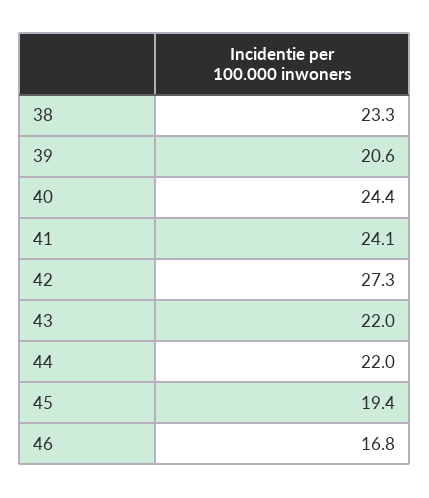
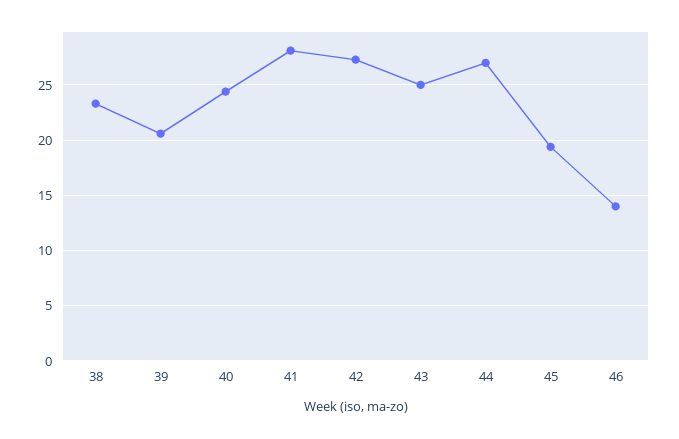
41: 24.1 -> 28
43: 22 -> 25
44: 22 -> 27
46: 16.8 -> 14

